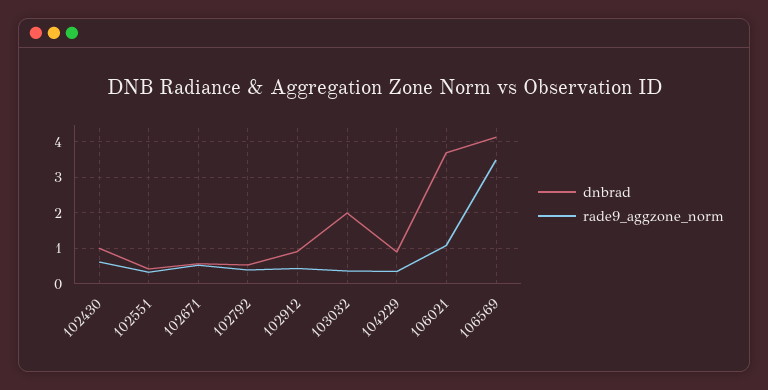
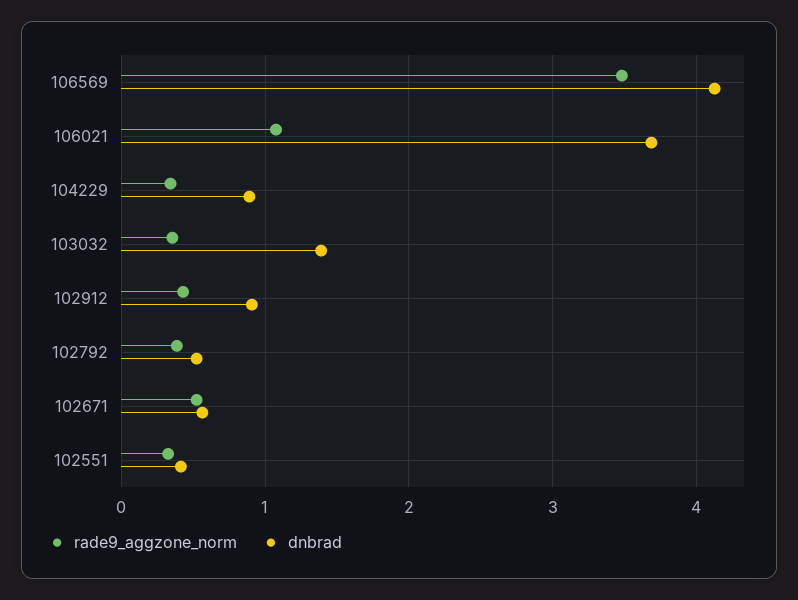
dnbrad, 102430: 1 -> none
rade9_aggzone_norm, 102430: 0.6 -> none
dnbrad, 103032: 2 -> 1.4

